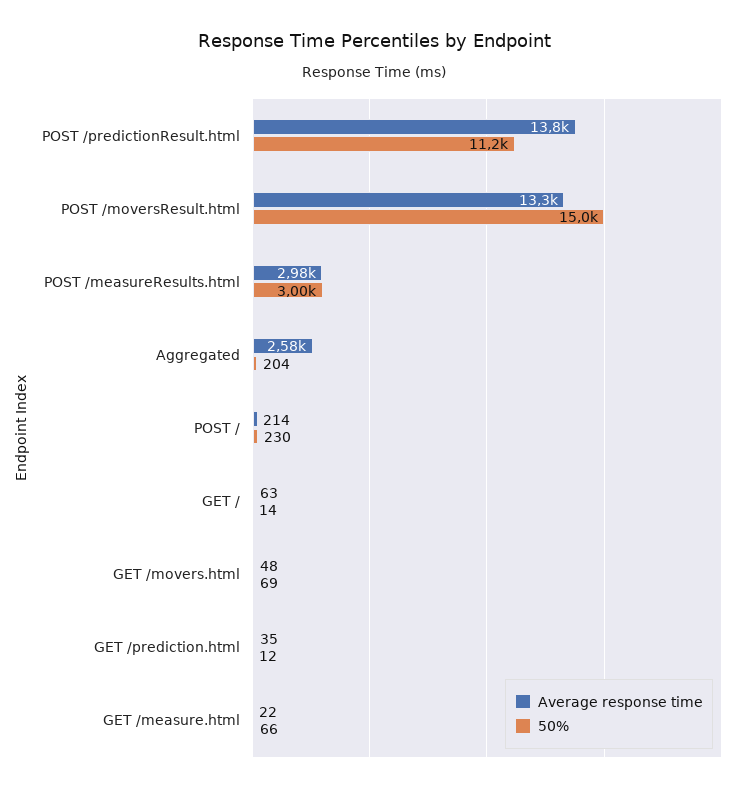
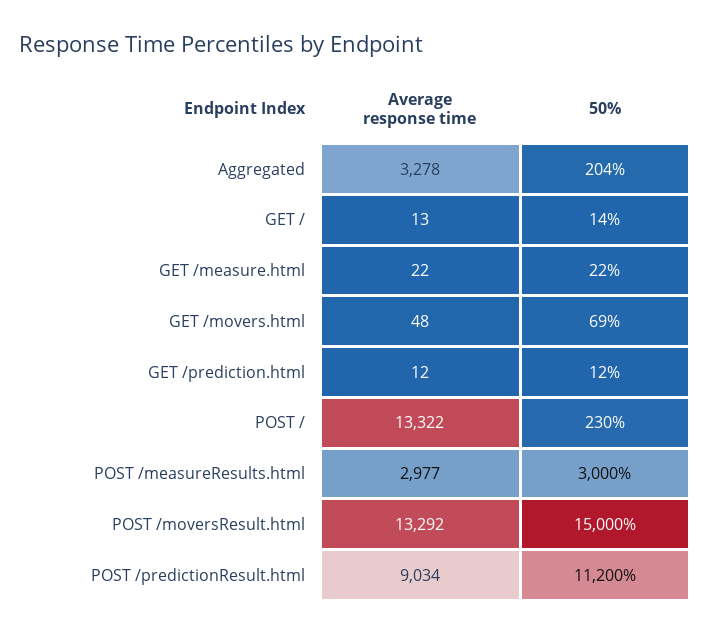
Average response time, POST /predictionResult.html: 13800 -> 9034
Average response time, Aggregated: 2580 -> 3278
Average response time, POST /: 214 -> 13322
Average response time, GET /: 63 -> 13
Average response time, GET /prediction.html: 35 -> 12
50%, GET /measure.html: 66 -> 22

